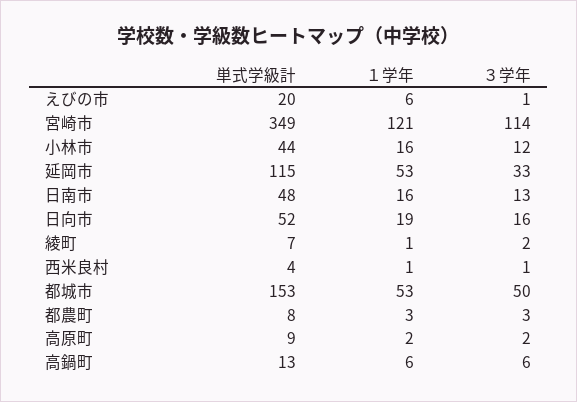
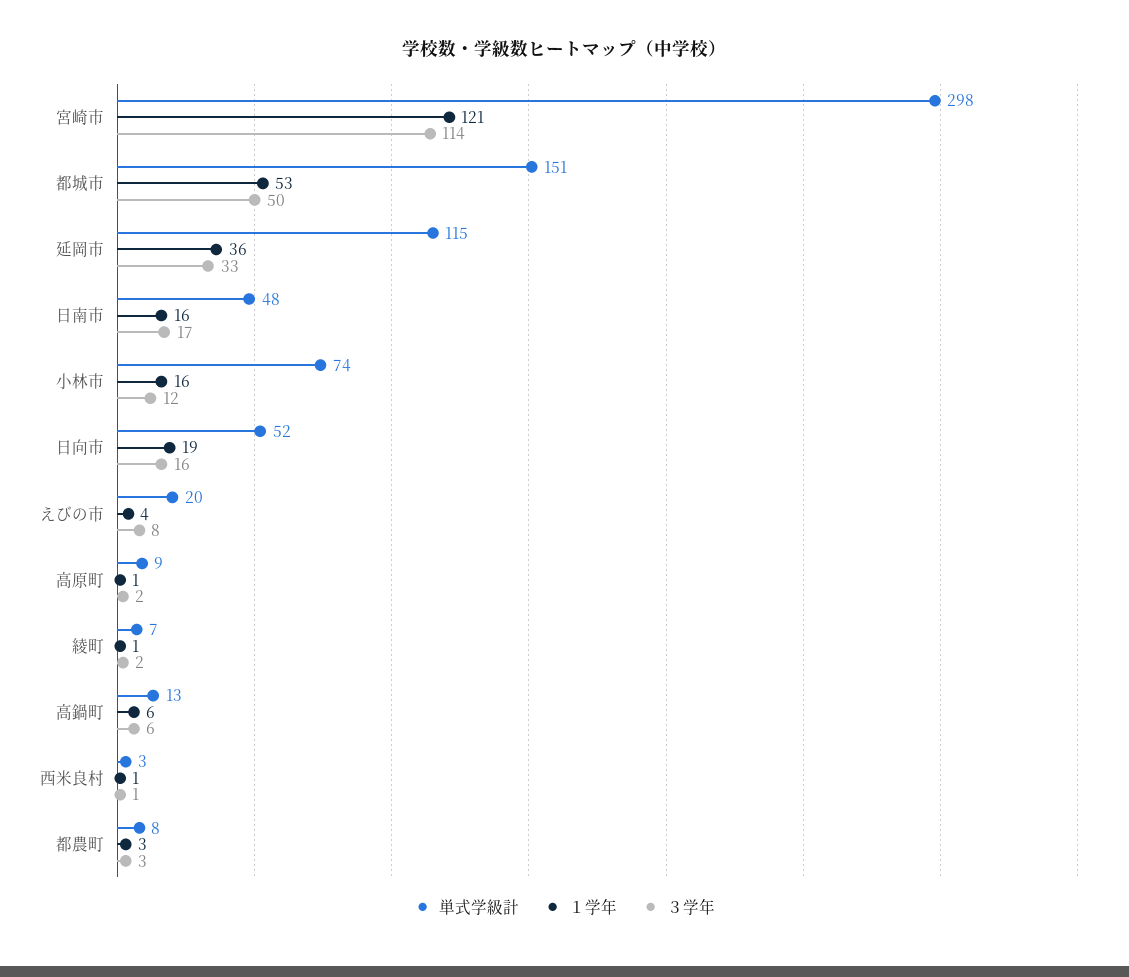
１学年, えびの市: 6 -> 4
３学年, えびの市: 1 -> 8
単式学級計, 宮崎市: 349 -> 298
単式学級計, 小林市: 44 -> 74
１学年, 延岡市: 53 -> 36
３学年, 日南市: 13 -> 17
単式学級計, 西米良村: 4 -> 3
単式学級計, 都城市: 153 -> 151
１学年, 高原町: 2 -> 1

